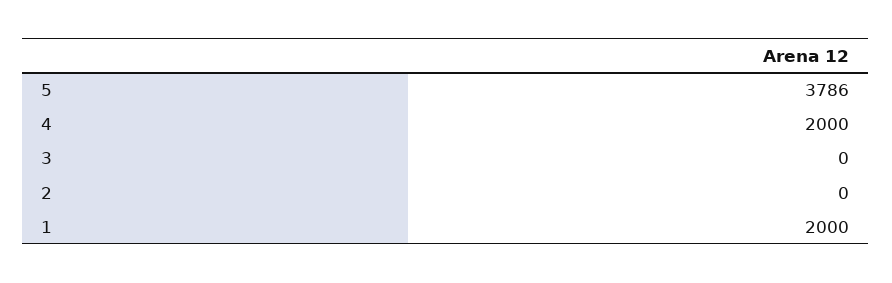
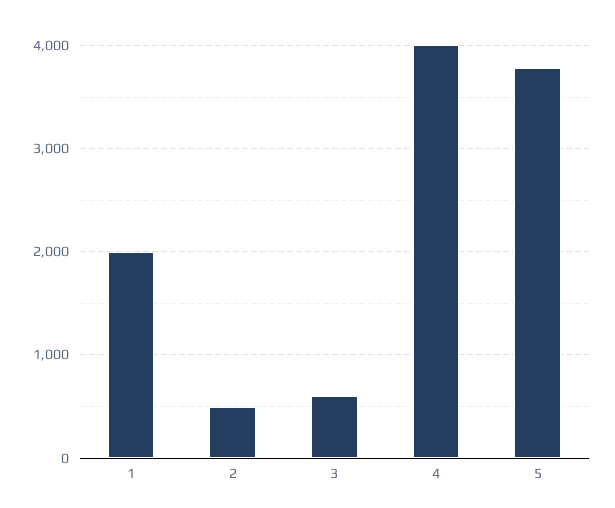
4: 2000 -> 4000
3: 0 -> 600
2: 0 -> 500

